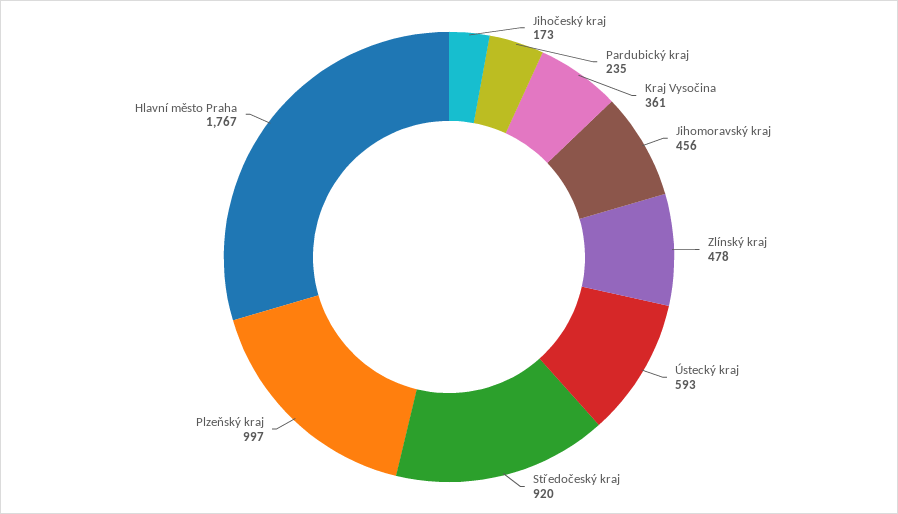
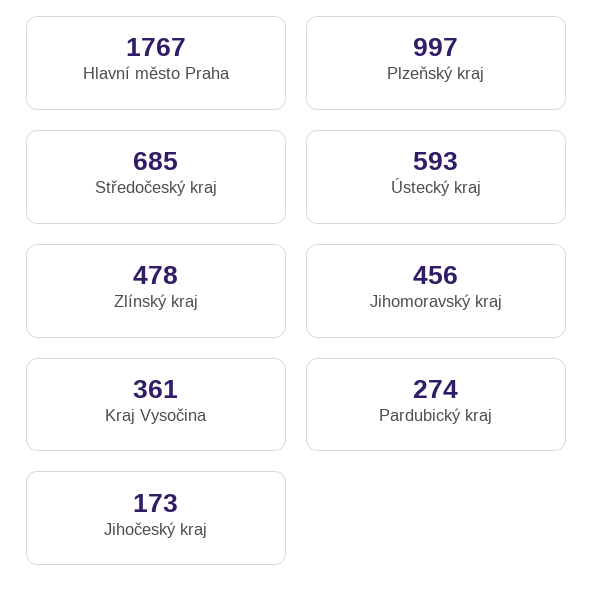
Pardubický kraj: 235 -> 274
Středočeský kraj: 920 -> 685

